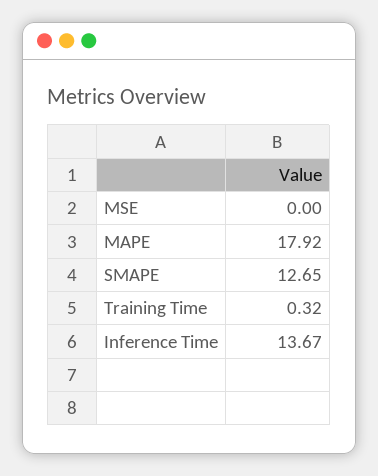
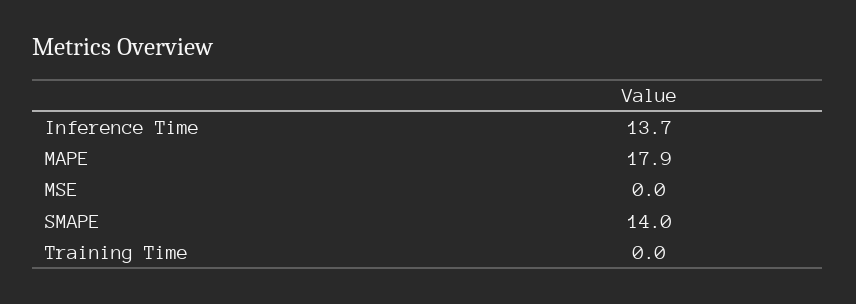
SMAPE: 12.65 -> 14
Training Time: 0.32 -> 0

